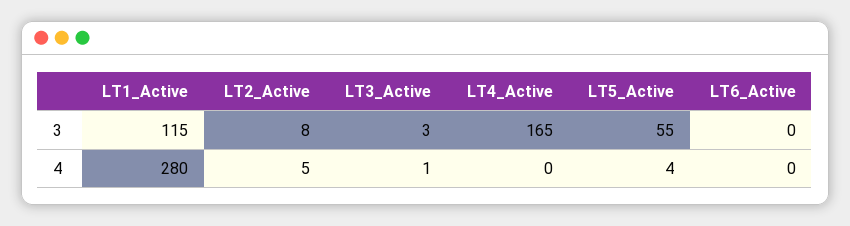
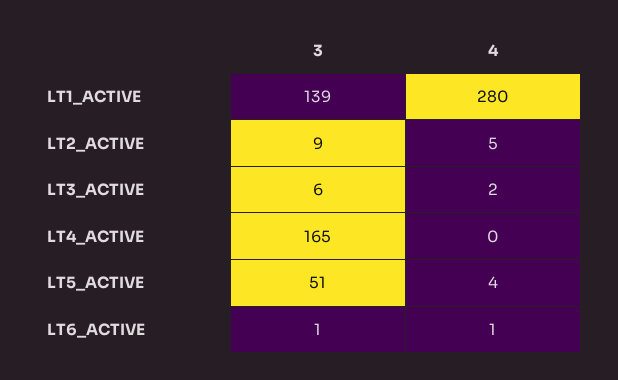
LT1_Active, 3: 115 -> 139
LT2_Active, 3: 8 -> 9
LT3_Active, 3: 3 -> 6
LT5_Active, 3: 55 -> 51
LT6_Active, 3: 0 -> 1
LT3_Active, 4: 1 -> 2
LT6_Active, 4: 0 -> 1

